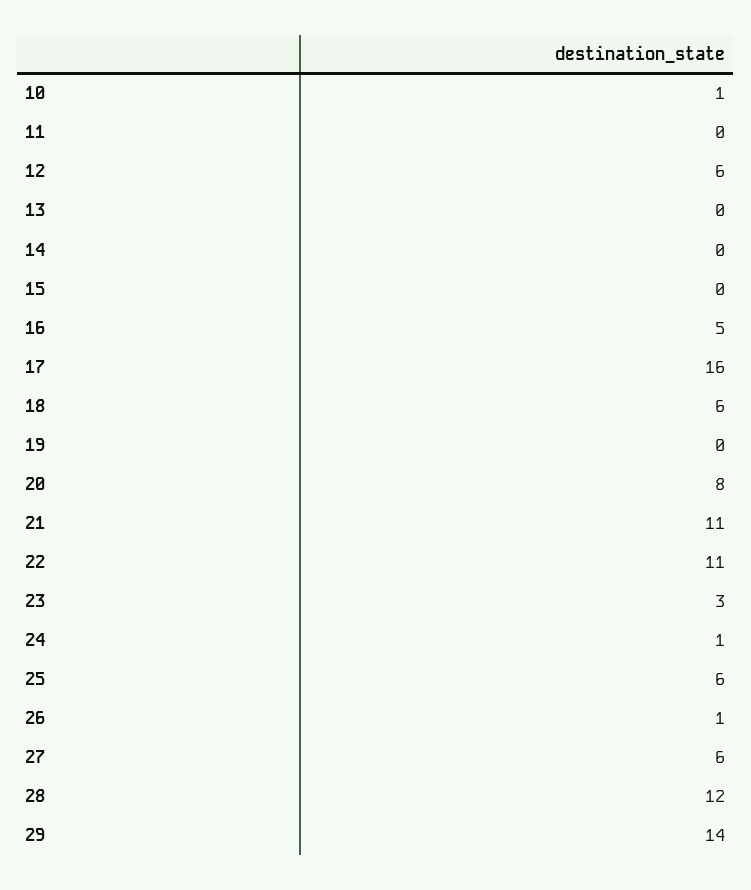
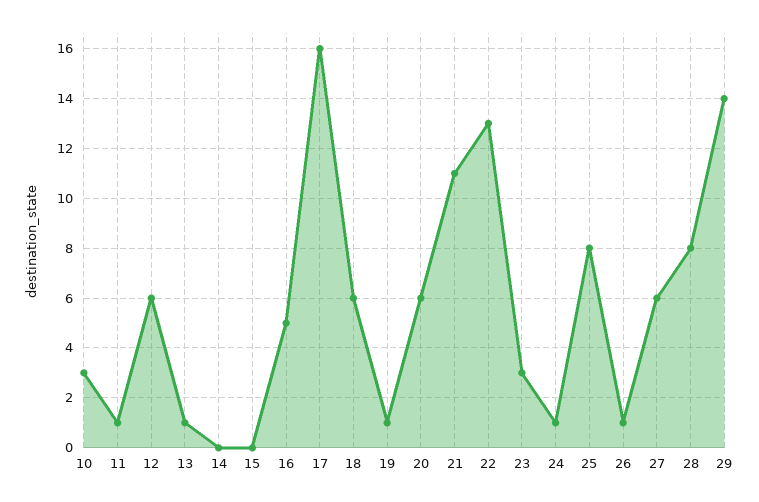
10: 1 -> 3
11: 0 -> 1
13: 0 -> 1
19: 0 -> 1
20: 8 -> 6
22: 11 -> 13
25: 6 -> 8
28: 12 -> 8

